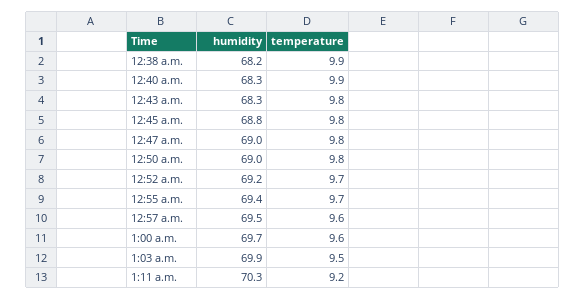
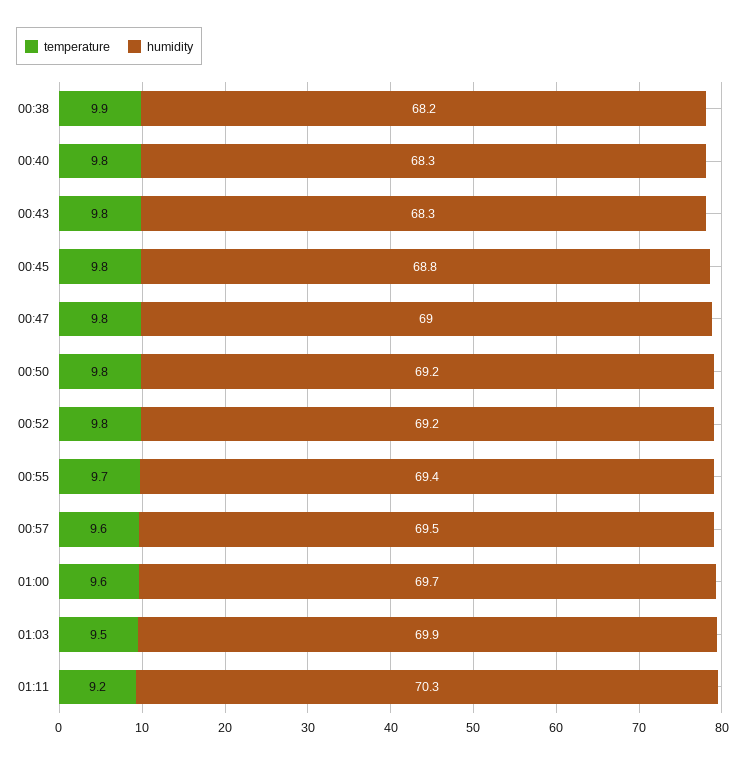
temperature, 12:40 a.m.: 9.9 -> 9.8
humidity, 12:50 a.m.: 69 -> 69.2
temperature, 12:52 a.m.: 9.7 -> 9.8

